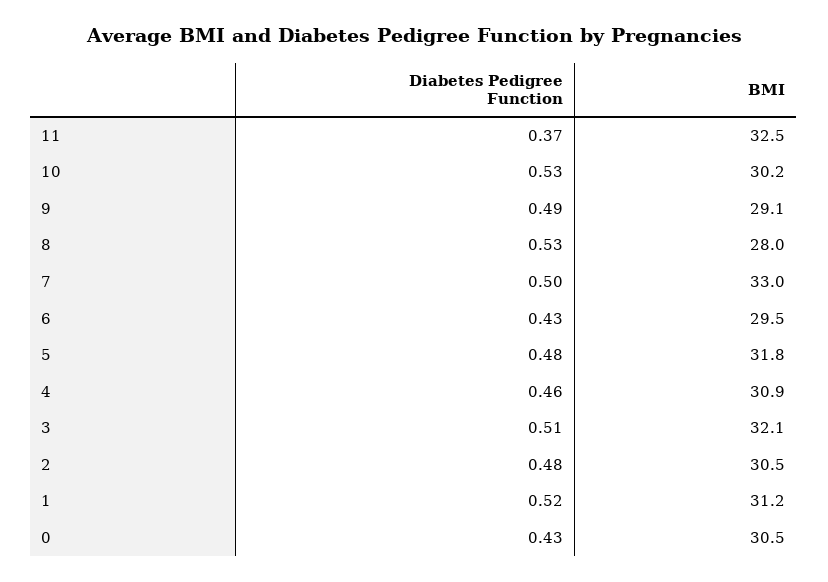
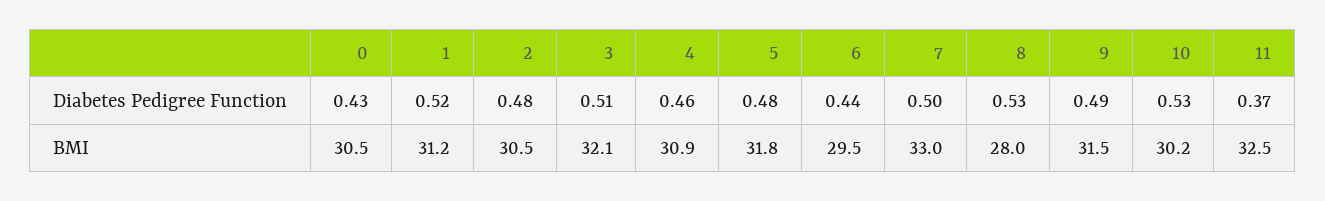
BMI, 9: 29.1 -> 31.5
Diabetes Pedigree Function, 6: 0.43 -> 0.44

